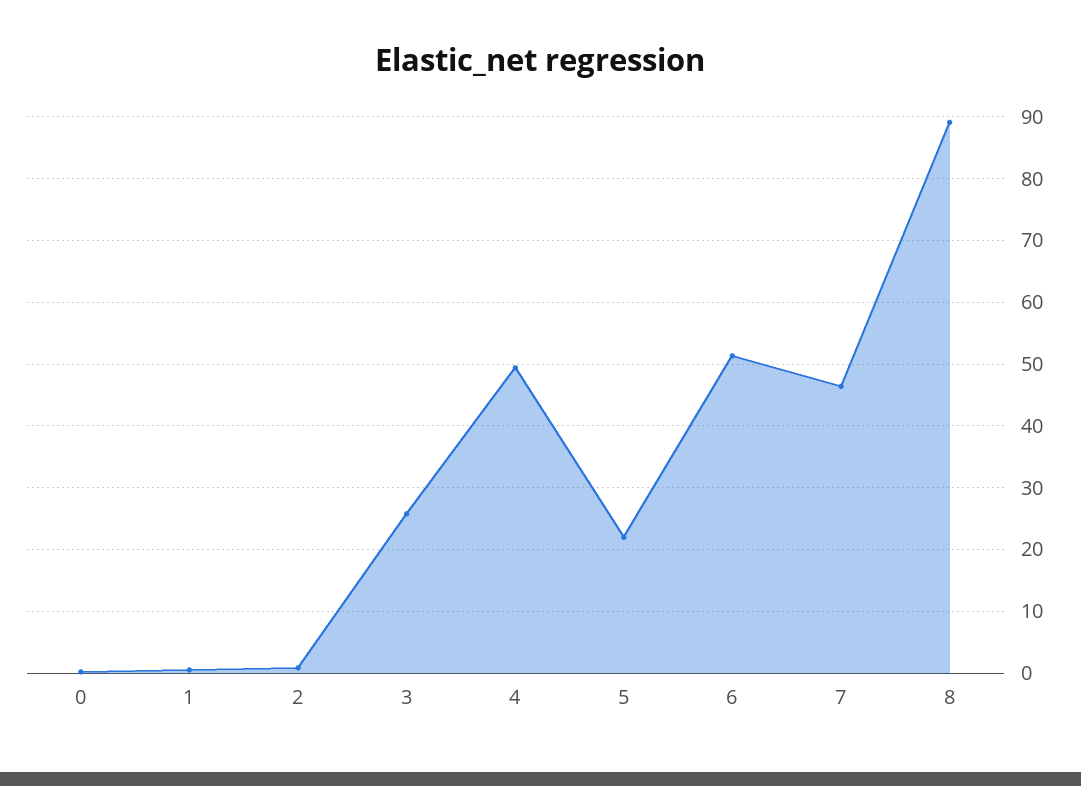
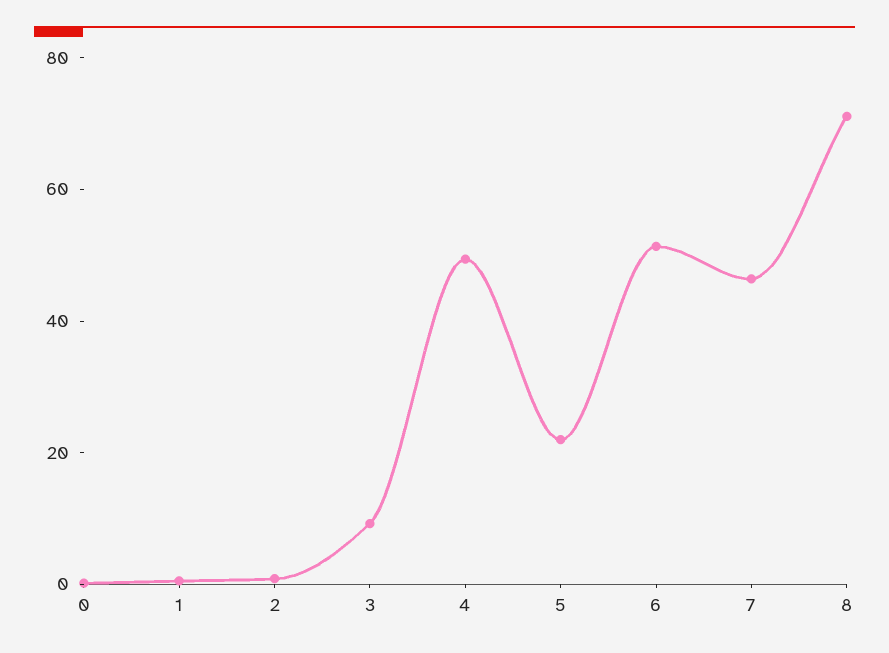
3: 26 -> 10
8: 89 -> 70

